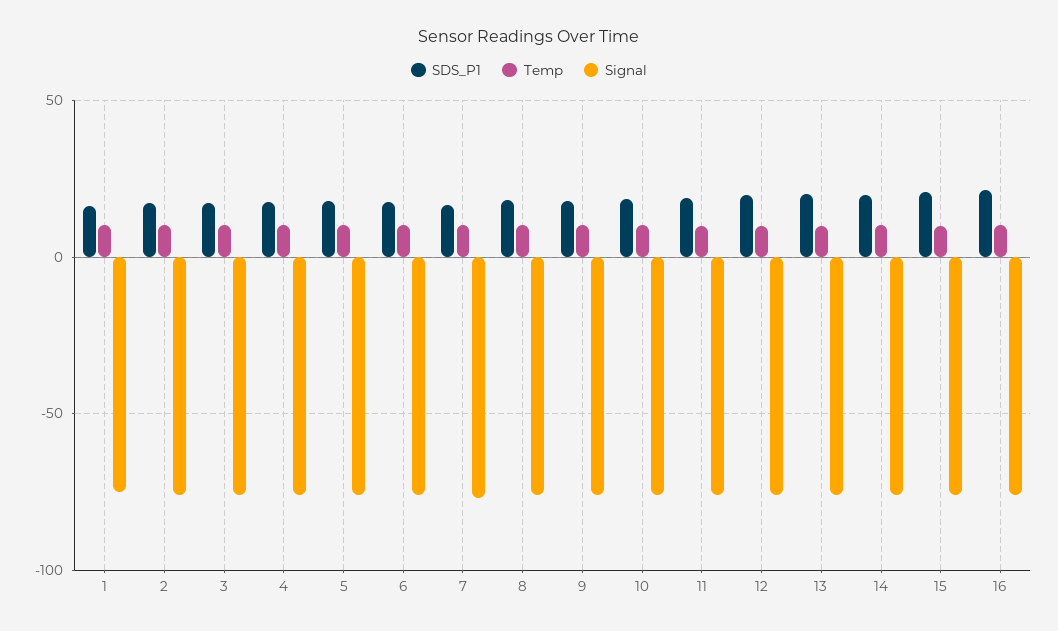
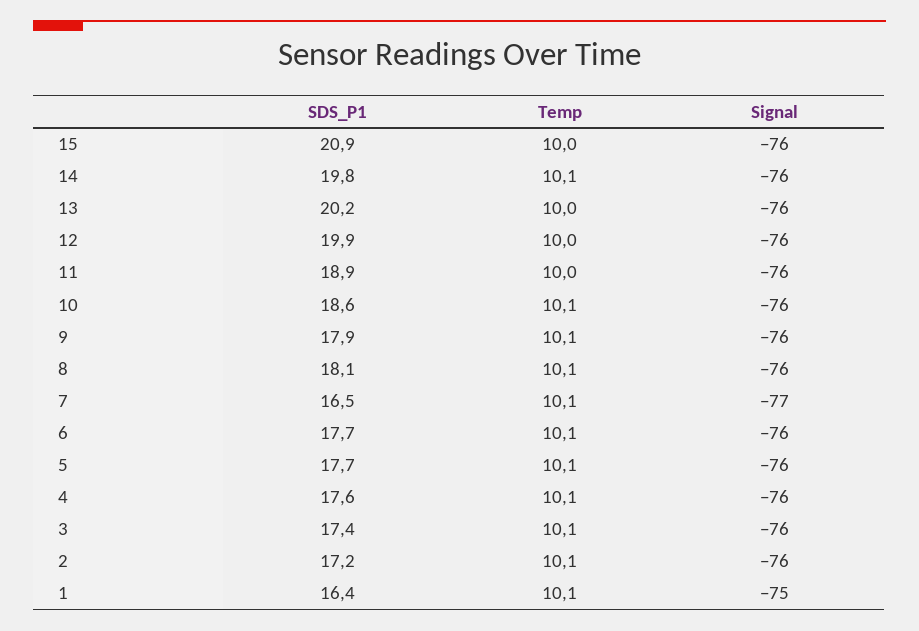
SDS_P1, 16: 20 -> none
Temp, 16: 10 -> none
Signal, 16: -75 -> none

